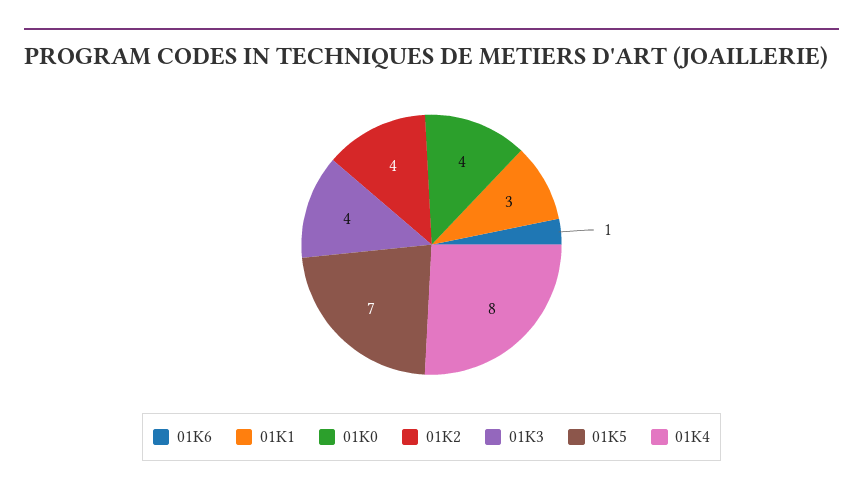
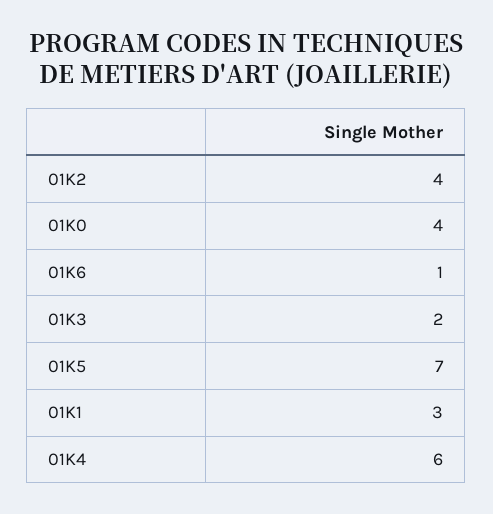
01K3: 4 -> 2
01K4: 8 -> 6

